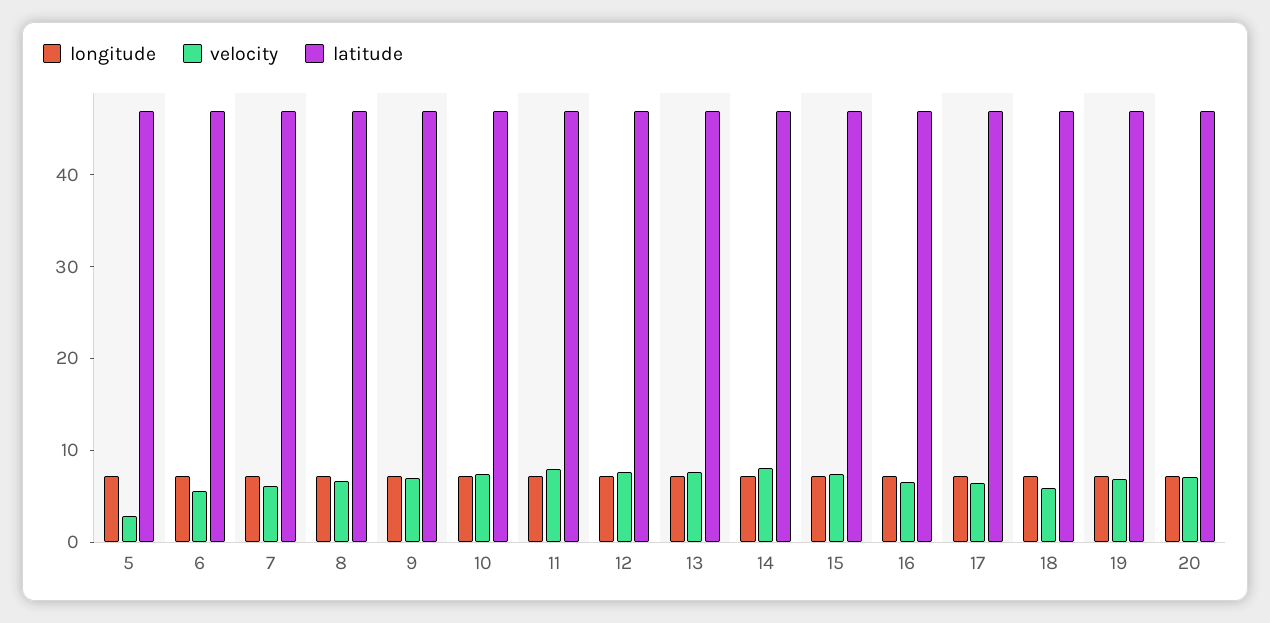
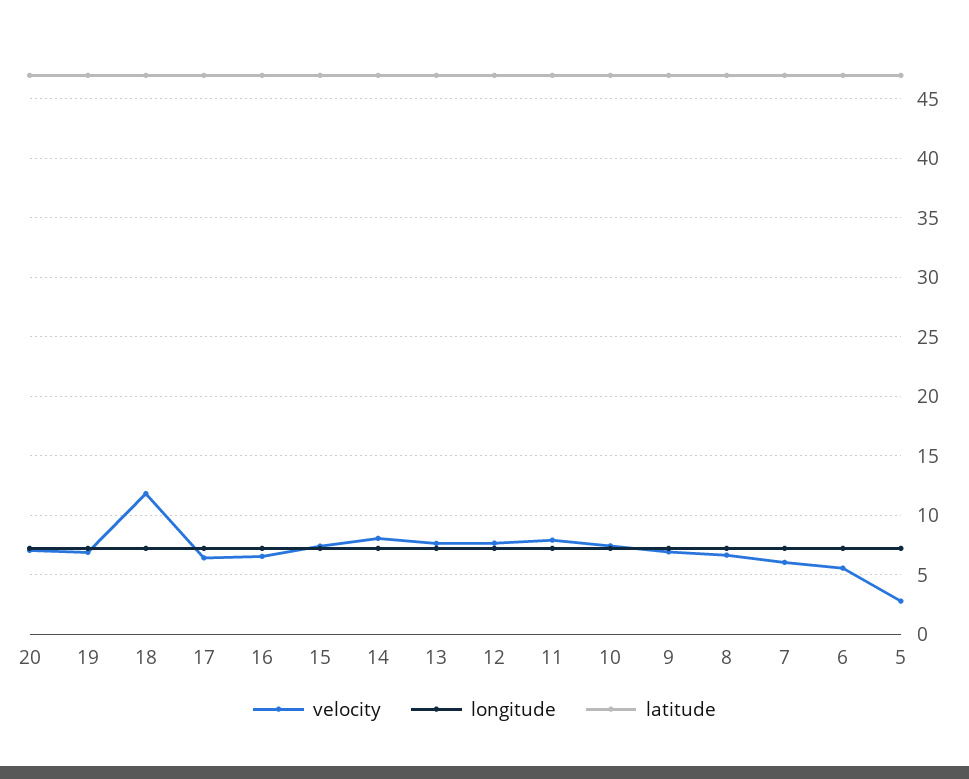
velocity, 18: 6 -> 12

